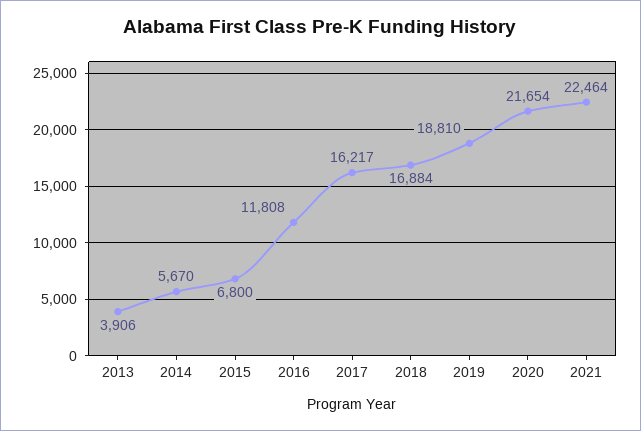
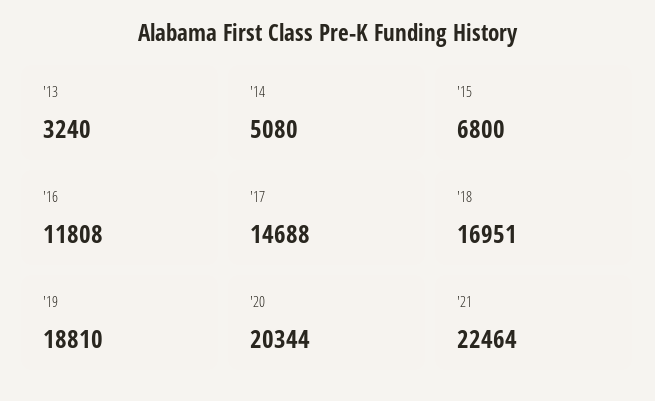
2013: 3906 -> 3240
2014: 5670 -> 5080
2017: 16217 -> 14688
2018: 16884 -> 16951
2020: 21654 -> 20344

